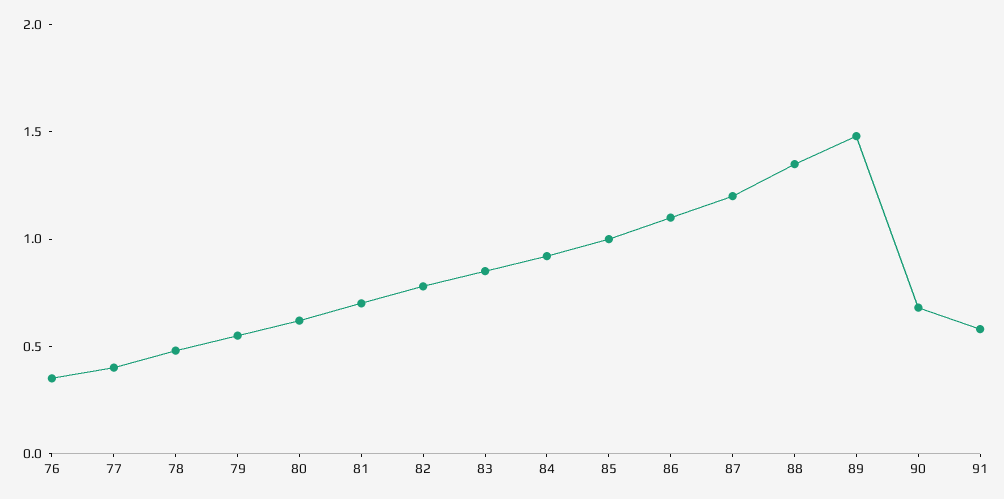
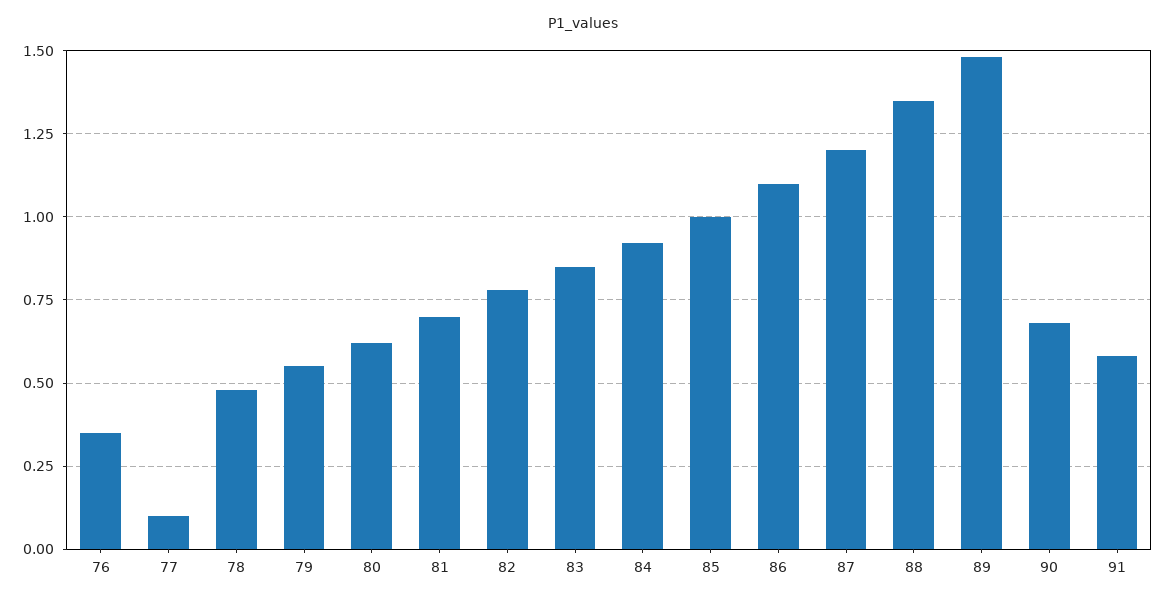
77: 0.4 -> 0.1

